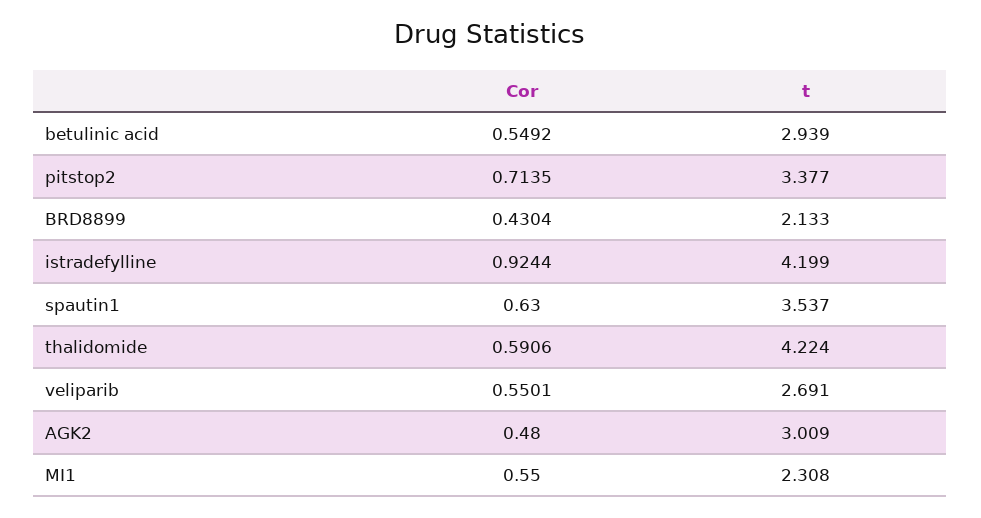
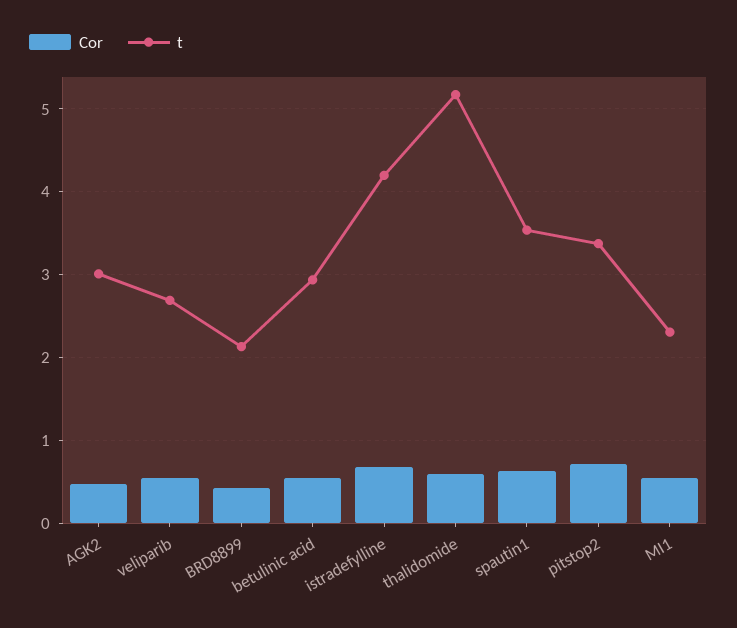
Cor, istradefylline: 0.9244 -> 0.7
t, thalidomide: 4.224 -> 5.2

